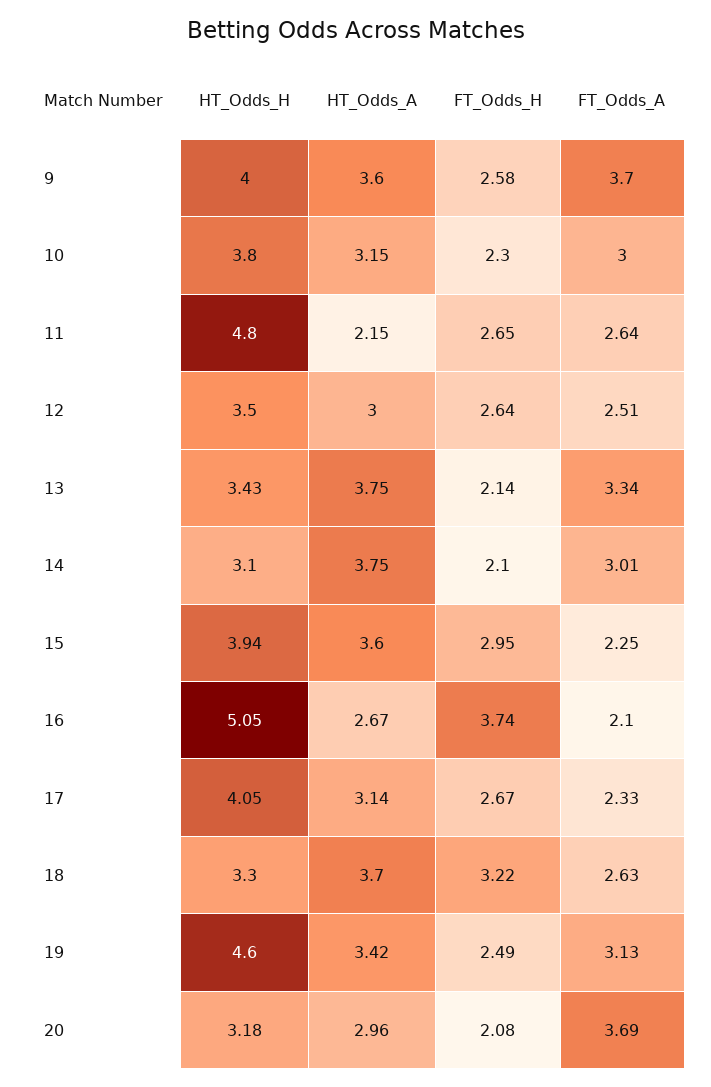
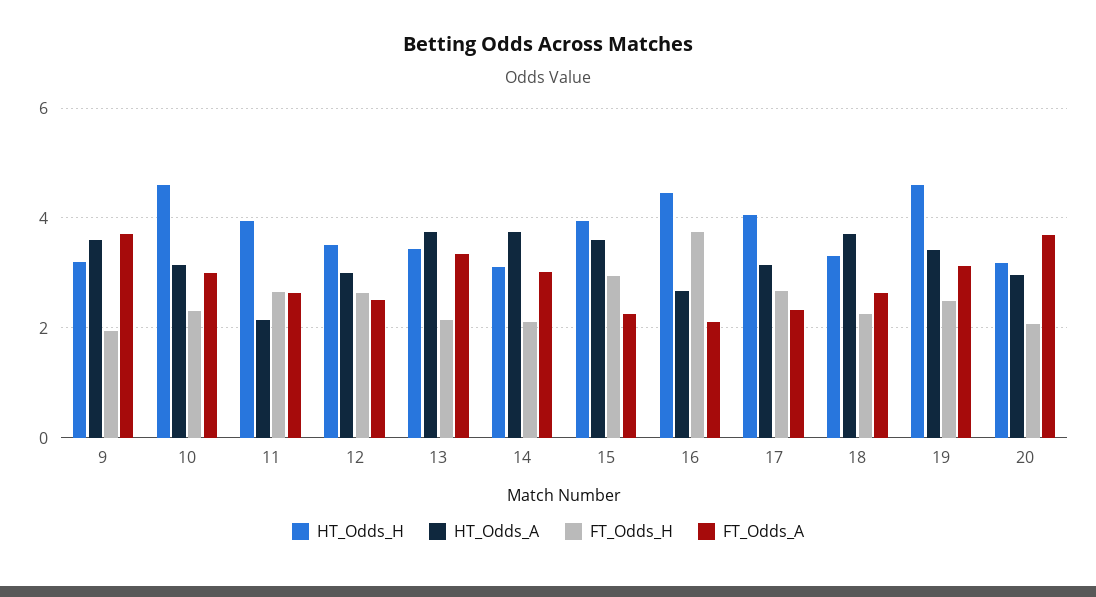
HT_Odds_H, 9: 4 -> 3.2
FT_Odds_H, 9: 2.58 -> 2
HT_Odds_H, 10: 3.8 -> 4.6
HT_Odds_H, 11: 4.8 -> 4
HT_Odds_H, 16: 5.05 -> 4.4
FT_Odds_H, 18: 3.22 -> 2.2

